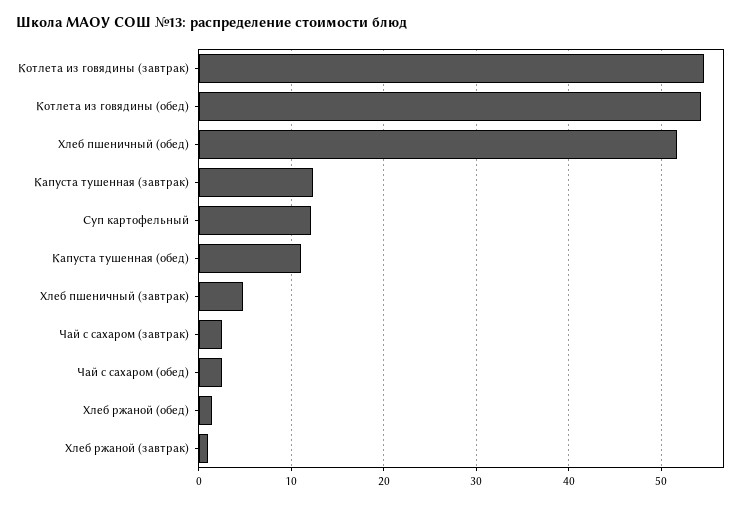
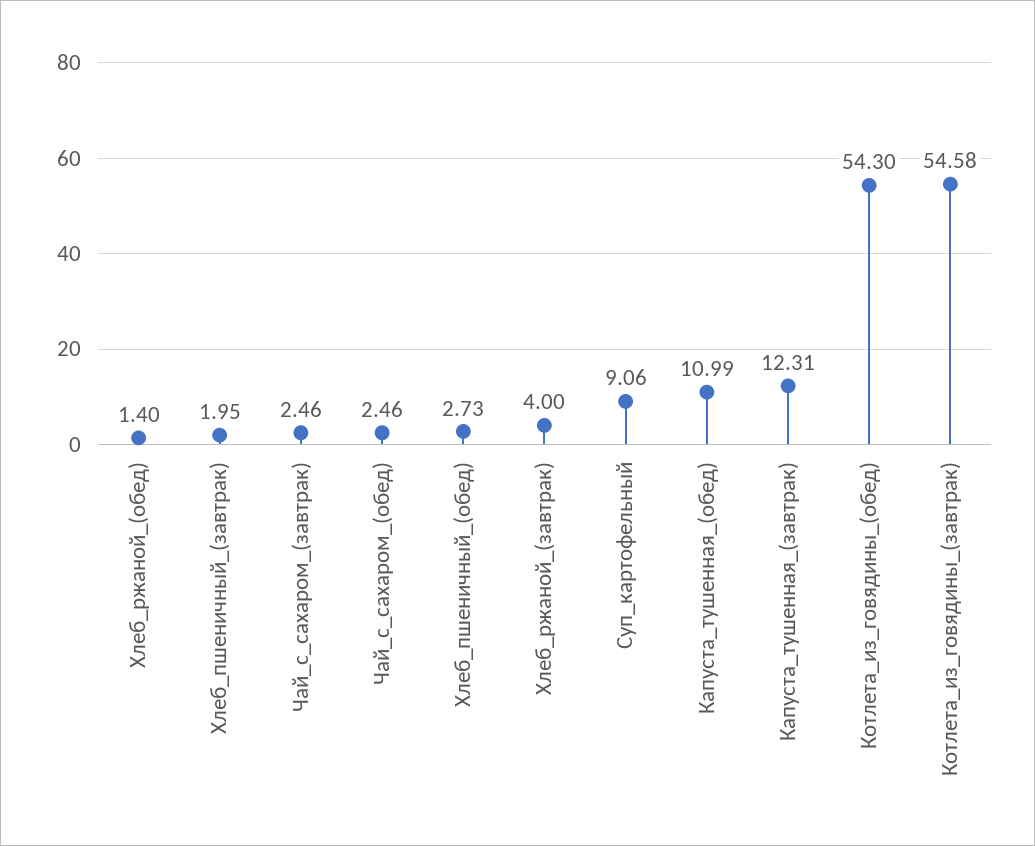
Хлеб пшеничный (обед): 52 -> 2.73
Суп картофельный: 12 -> 9.06
Хлеб пшеничный (завтрак): 5 -> 1.95
Хлеб ржаной (завтрак): 1 -> 4

